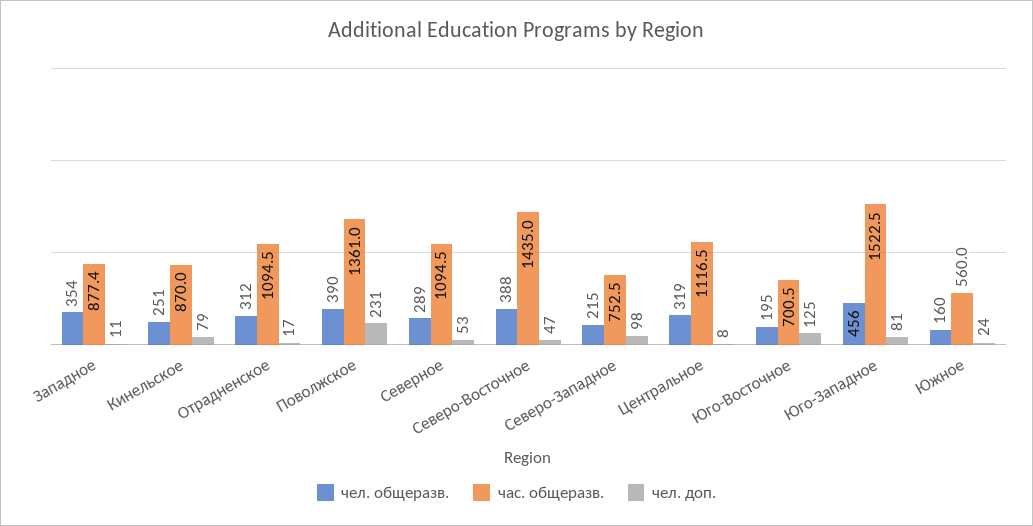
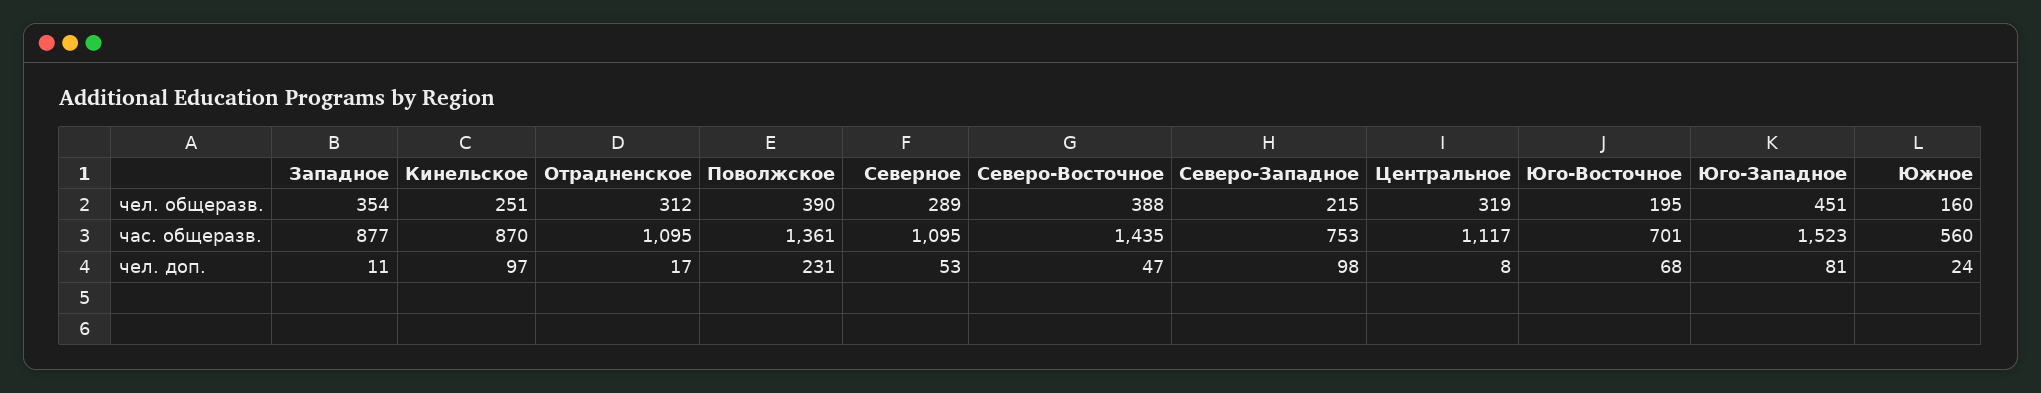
чел. доп., Кинельское: 79 -> 97
чел. доп., Юго-Восточное: 125 -> 68
чел. общеразв., Юго-Западное: 456 -> 451

